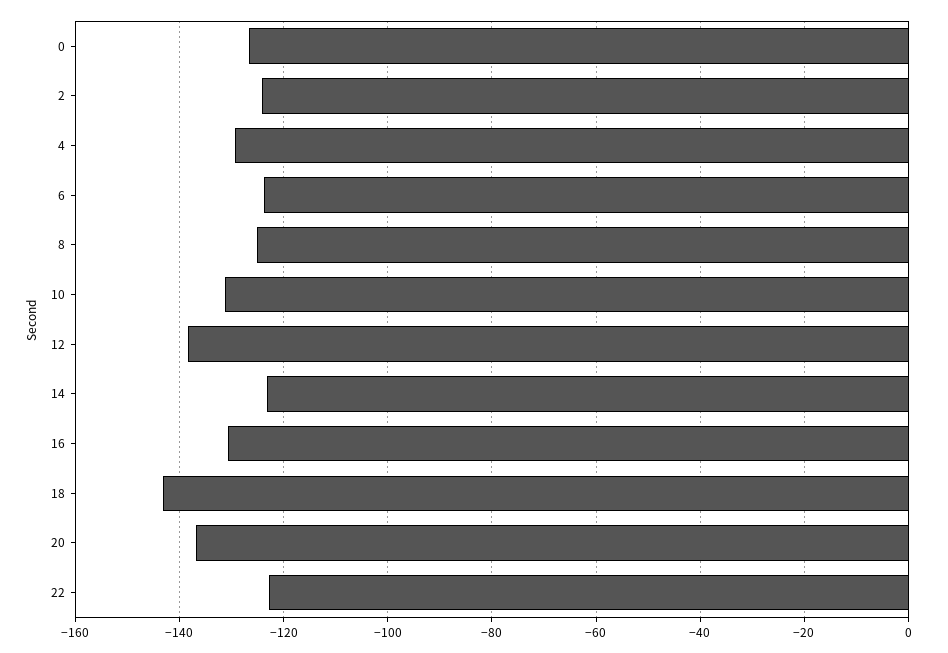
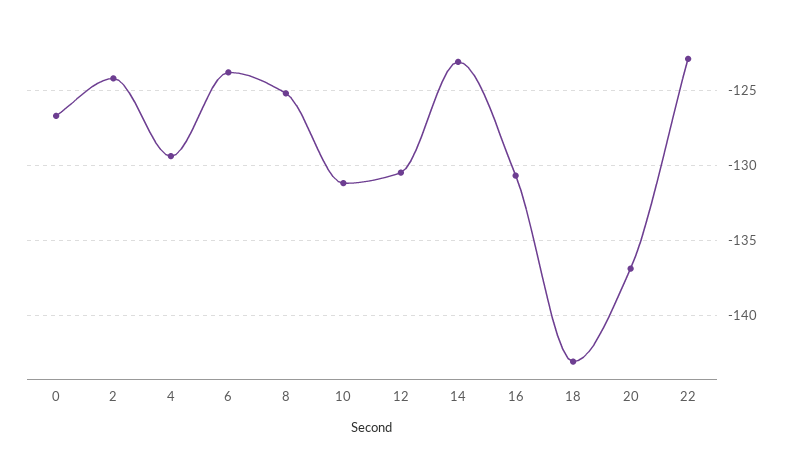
12: -138 -> -130.5

